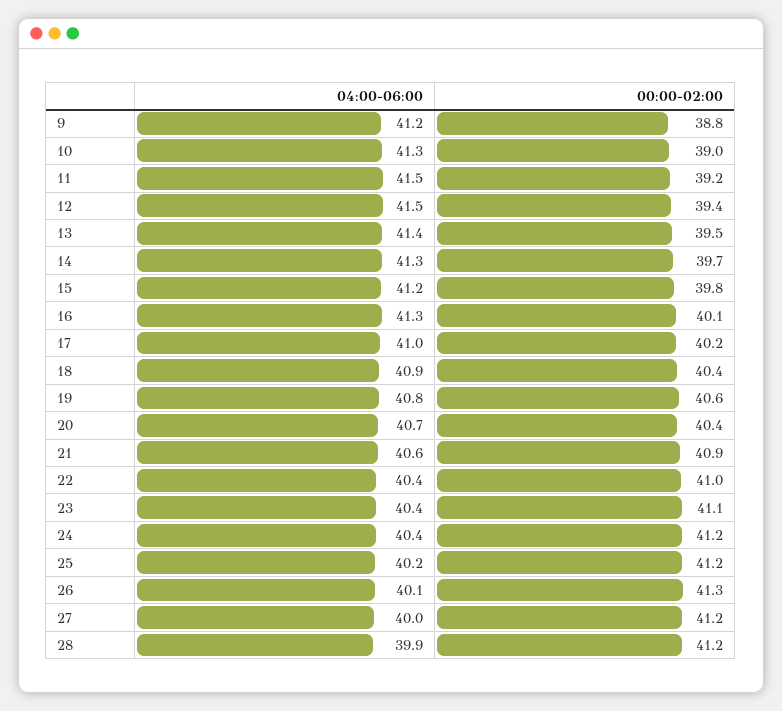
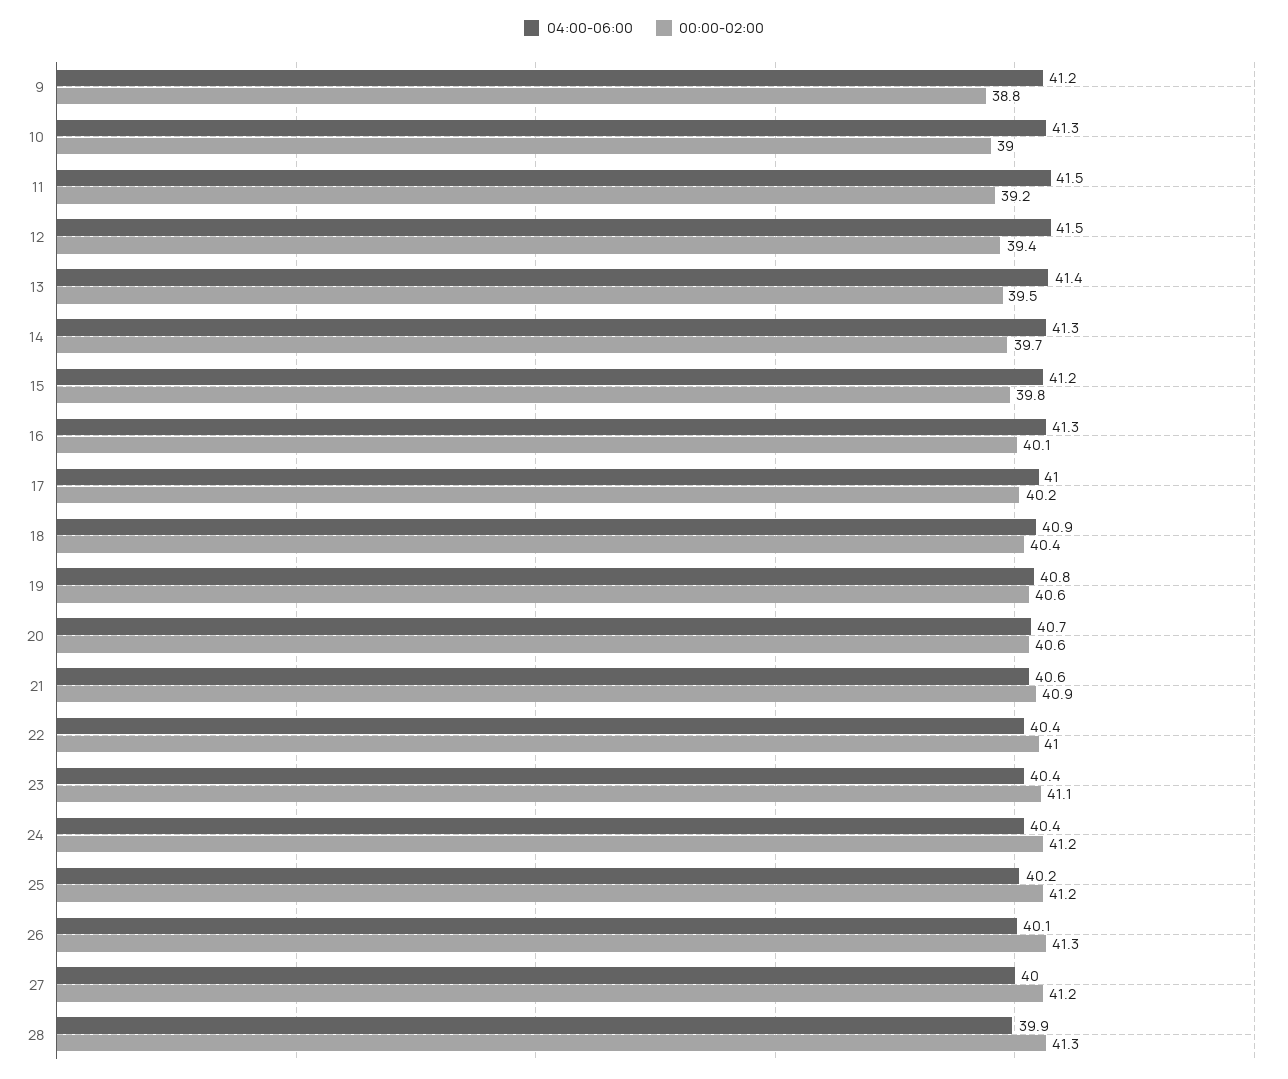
00:00-02:00, 20: 40.4 -> 40.6
00:00-02:00, 28: 41.2 -> 41.3

